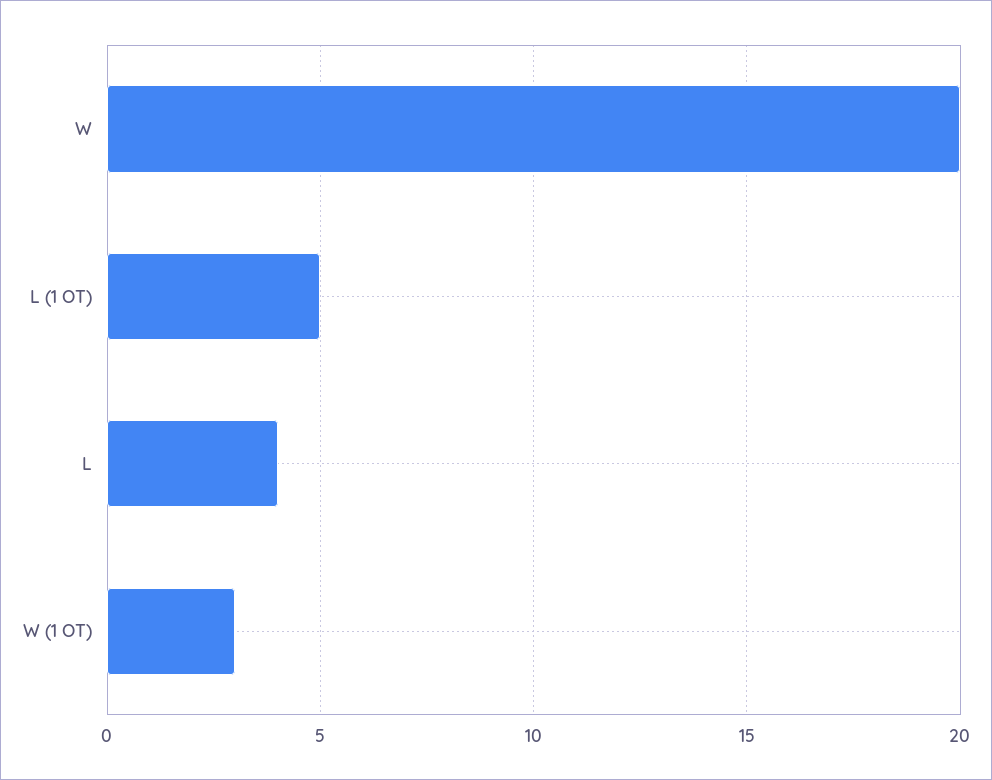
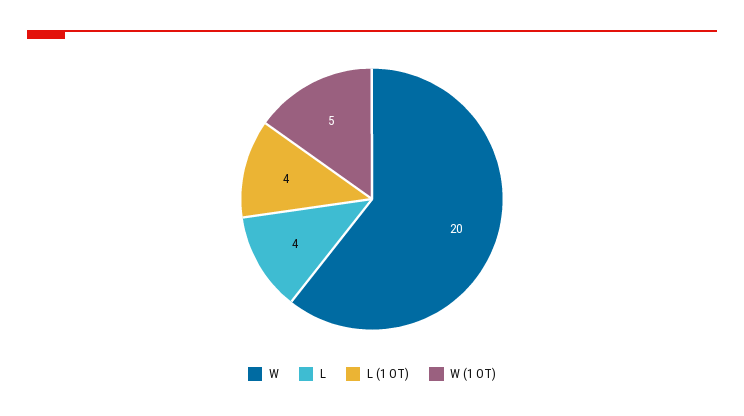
L (1 OT): 5 -> 4
W (1 OT): 3 -> 5

